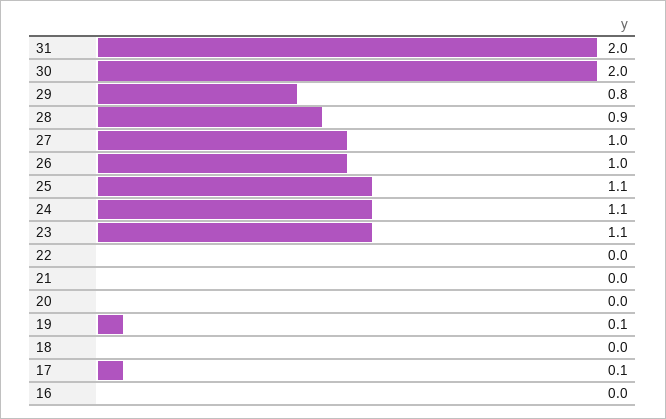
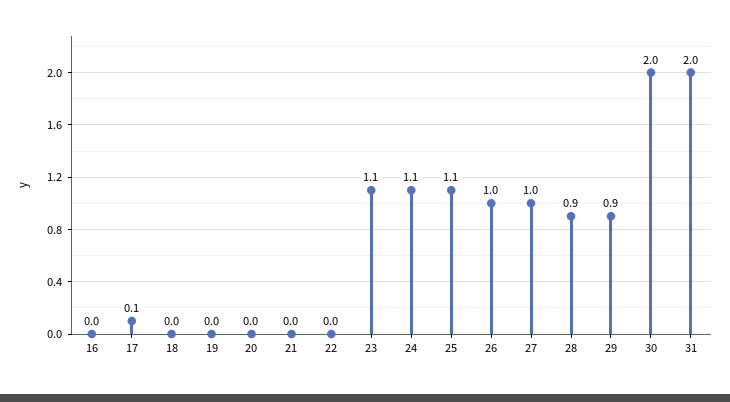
29: 0.8 -> 0.9
19: 0.1 -> 0

